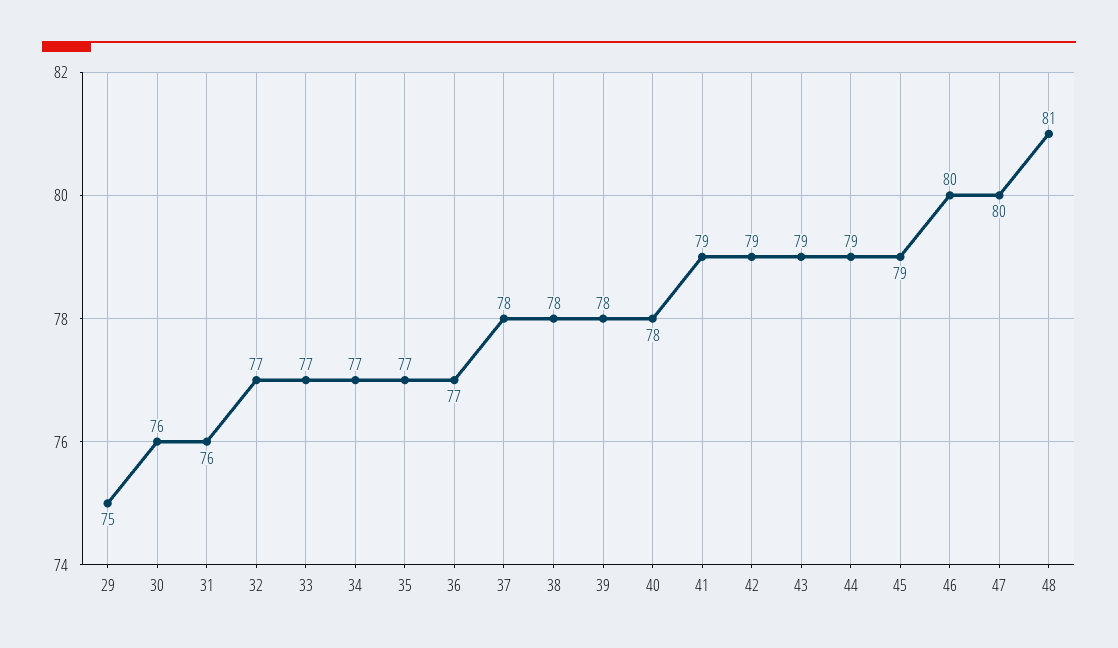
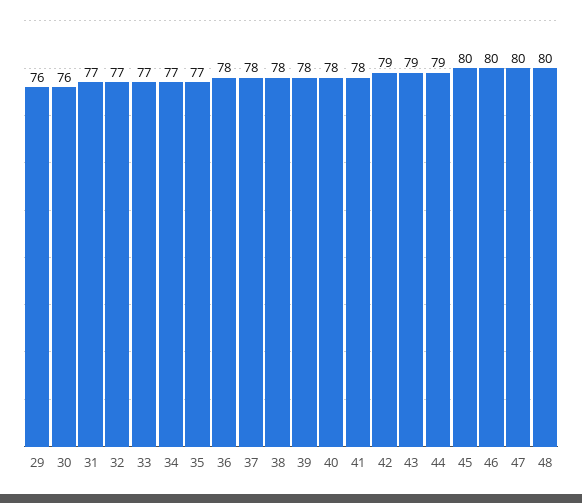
29: 75 -> 76
31: 76 -> 77
36: 77 -> 78
41: 79 -> 78
45: 79 -> 80
48: 81 -> 80

